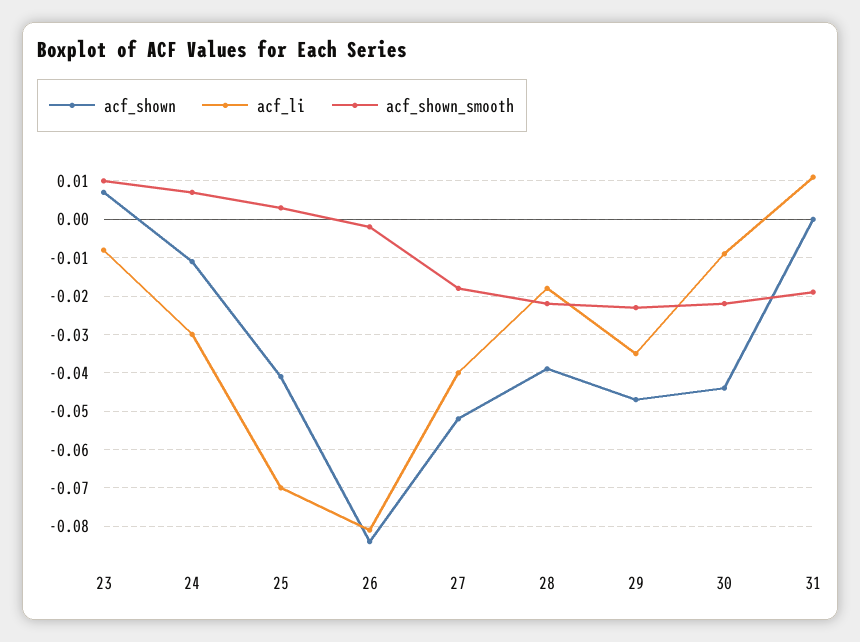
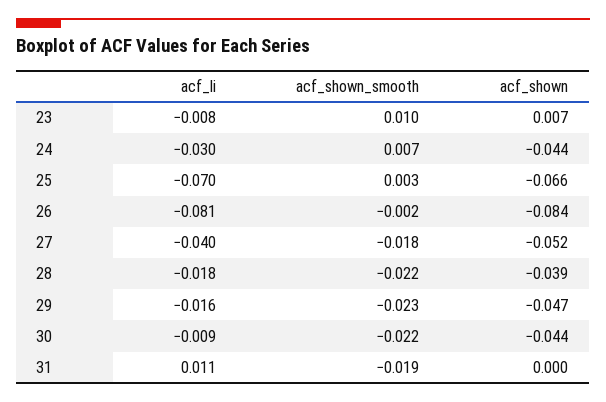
acf_shown, 24: -0.01 -> -0.044
acf_shown, 25: -0.04 -> -0.066
acf_li, 29: -0.035 -> -0.016

